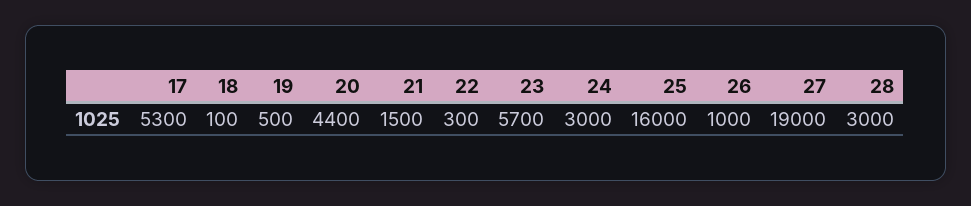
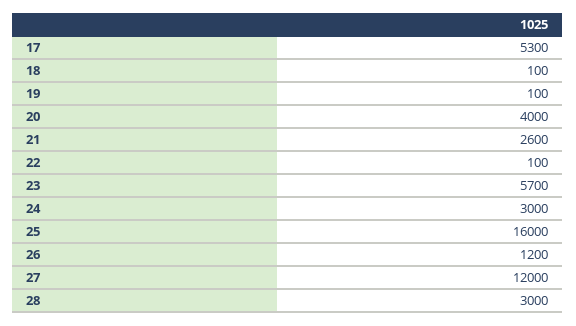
19: 500 -> 100
20: 4400 -> 4000
21: 1500 -> 2600
22: 300 -> 100
26: 1000 -> 1200
27: 19000 -> 12000

